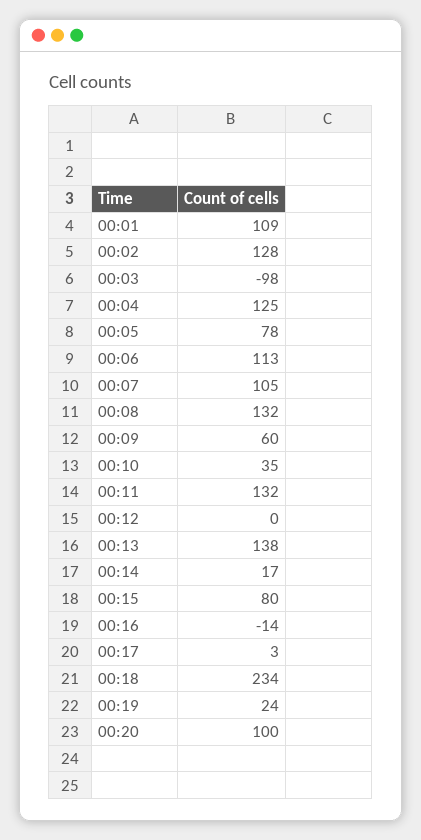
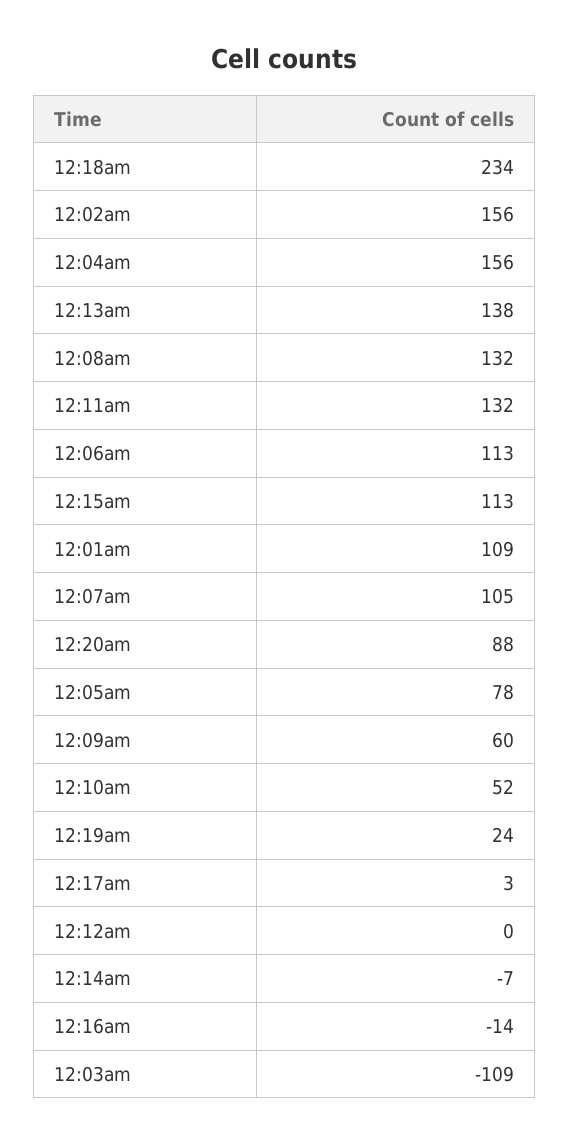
00:02: 128 -> 156
00:03: -98 -> -109
00:04: 125 -> 156
00:10: 35 -> 52
00:14: 17 -> -7
00:15: 80 -> 113
00:20: 100 -> 88

